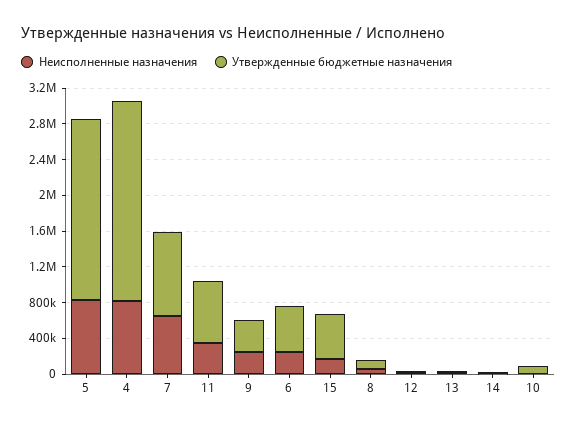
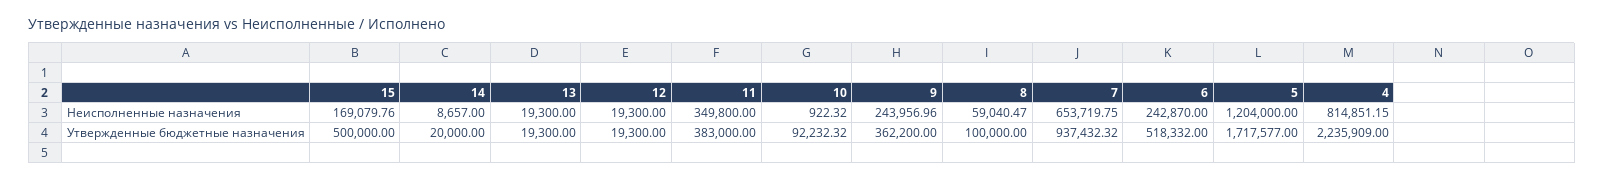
Неисполненные назначения, 5: 800000 -> 1204000
Утвержденные бюджетные назначения, 5: 2000000 -> 1717577
Утвержденные бюджетные назначения, 11: 700000 -> 383000

